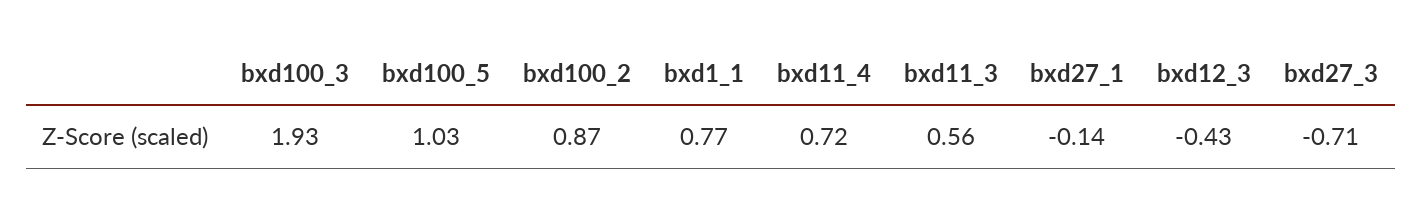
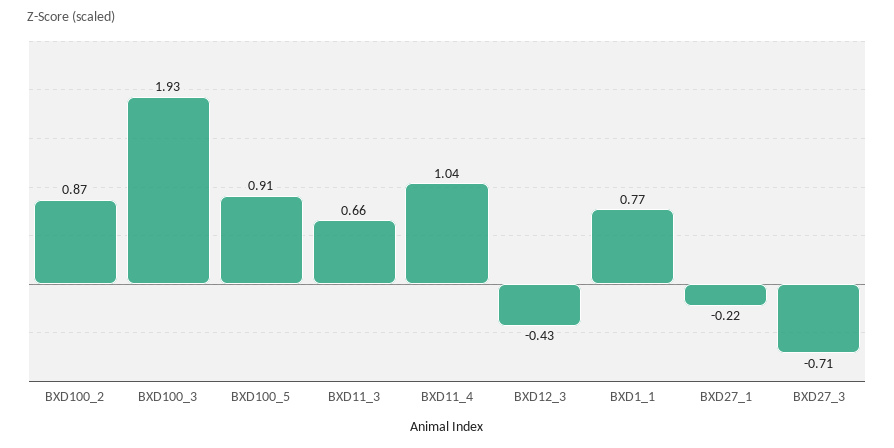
bxd100_5: 1.03 -> 0.91
bxd11_4: 0.72 -> 1.04
bxd11_3: 0.56 -> 0.66
bxd27_1: -0.14 -> -0.22

